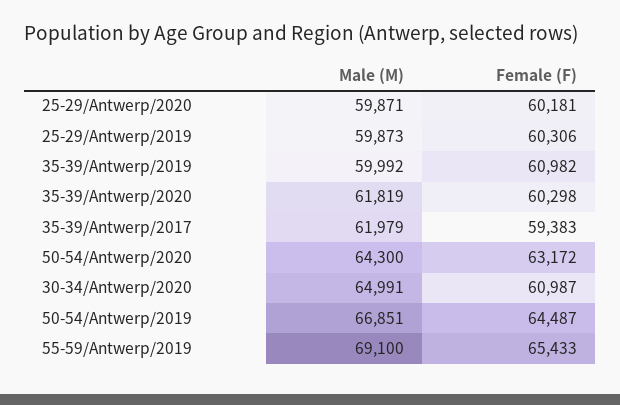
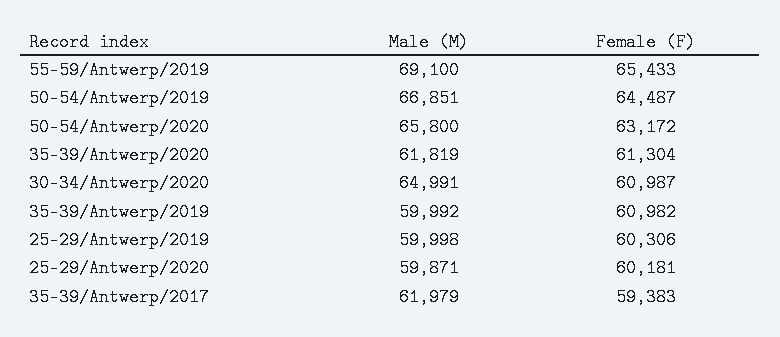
Male (M), 25-29/Antwerp/2019: 59873 -> 59998
Female (F), 35-39/Antwerp/2020: 60298 -> 61304
Male (M), 50-54/Antwerp/2020: 64300 -> 65800

